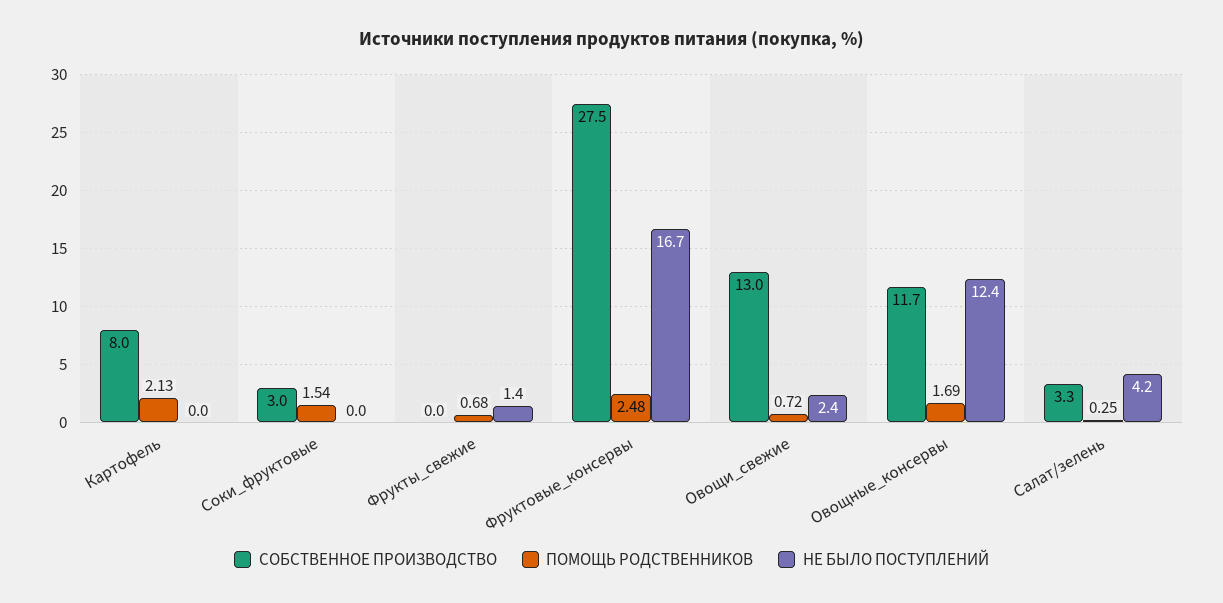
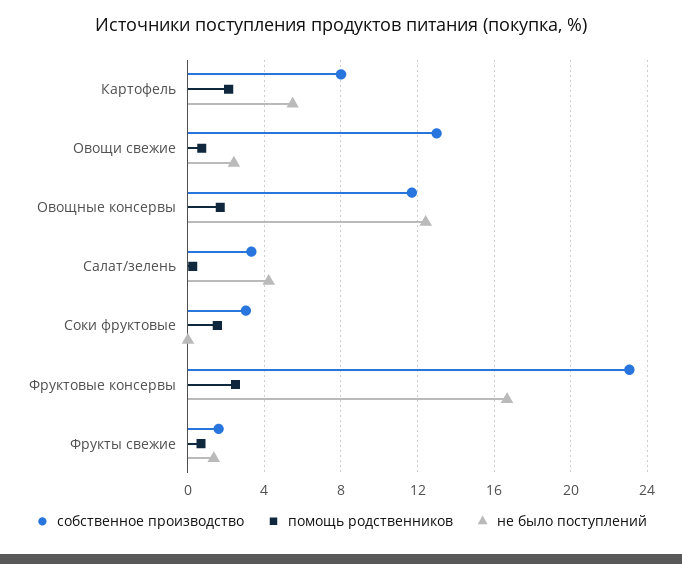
НЕ БЫЛО ПОСТУПЛЕНИЙ, Картофель: 0 -> 5.5
СОБСТВЕННОЕ ПРОИЗВОДСТВО, Фрукты_свежие: 0 -> 1.5
СОБСТВЕННОЕ ПРОИЗВОДСТВО, Фруктовые_консервы: 27.5 -> 23

